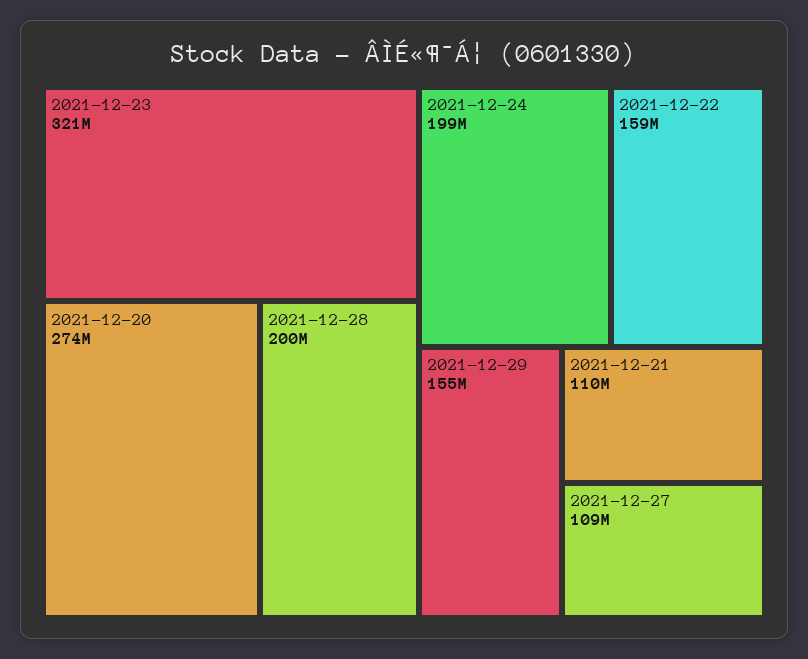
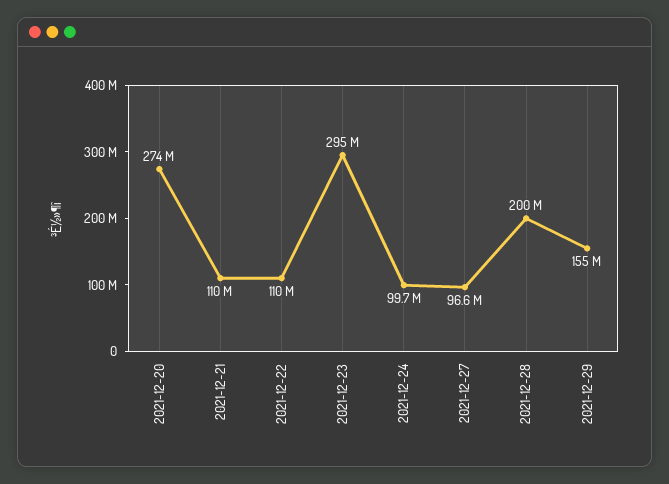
2021-12-23: 321000000 -> 295000000
2021-12-24: 199000000 -> 99700000
2021-12-22: 159000000 -> 110000000
2021-12-27: 109000000 -> 96600000

